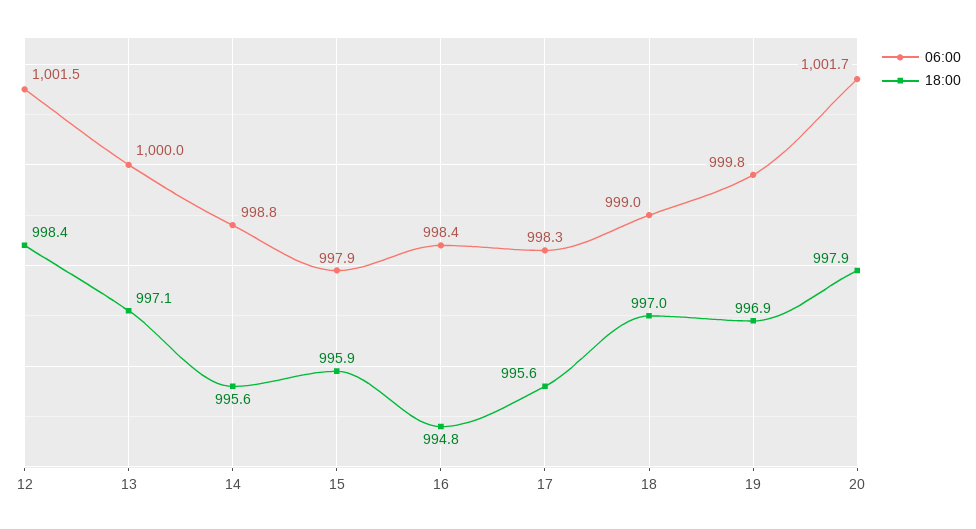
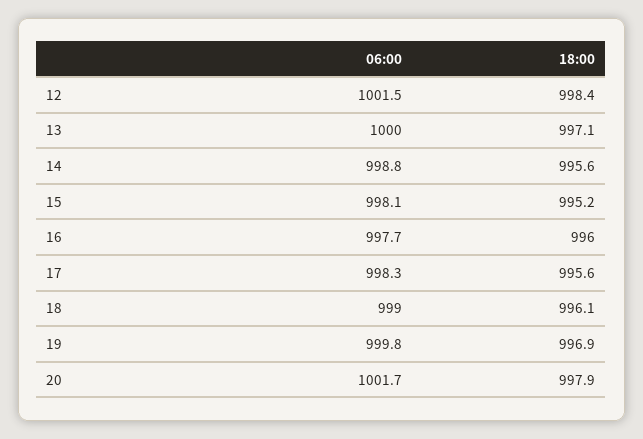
06:00, 15: 997.9 -> 998.1
18:00, 15: 995.9 -> 995.2
06:00, 16: 998.4 -> 997.7
18:00, 16: 994.8 -> 996
18:00, 18: 997 -> 996.1

